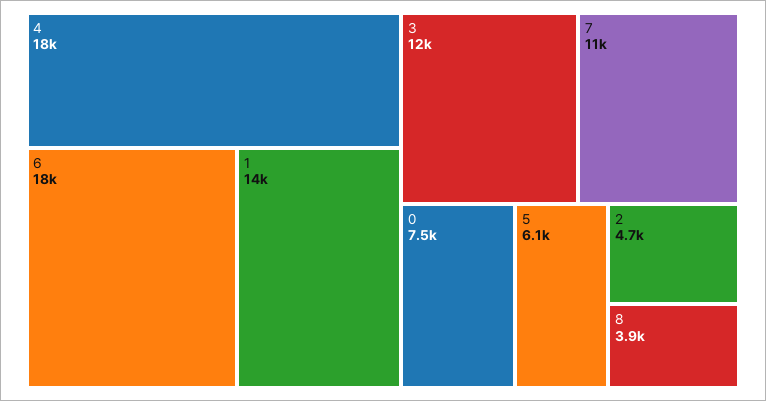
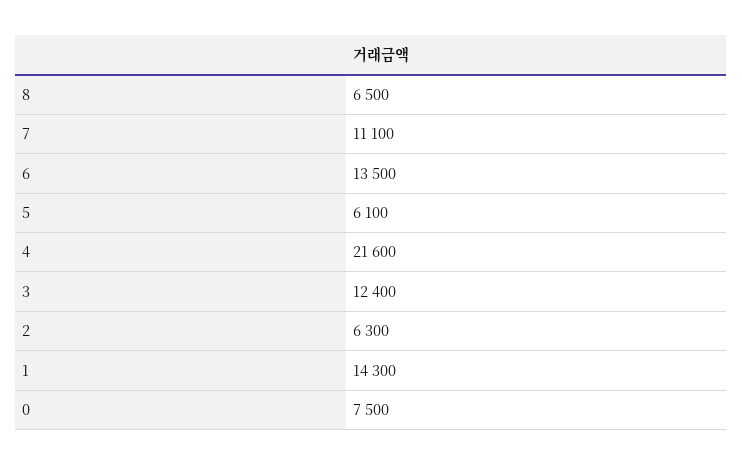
4: 18000 -> 21600
6: 18000 -> 13500
2: 4700 -> 6300
8: 3900 -> 6500

